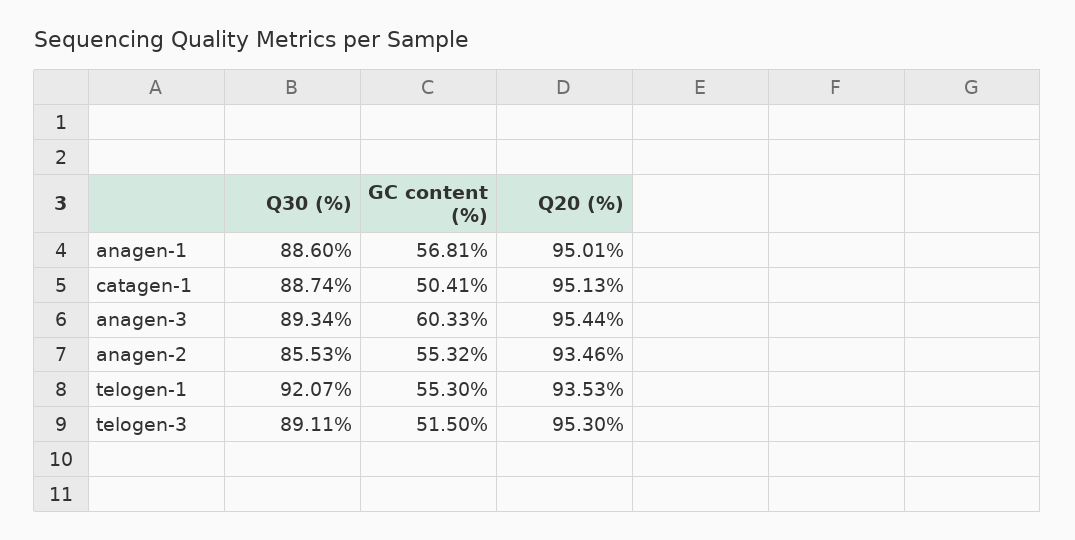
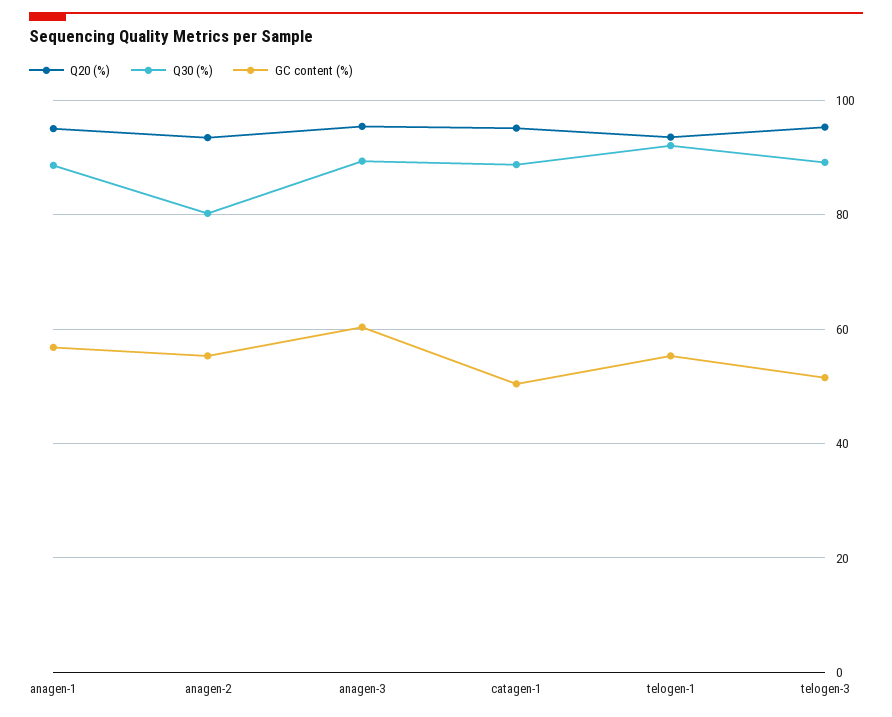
Q30 (%), anagen-2: 85.53 -> 80

